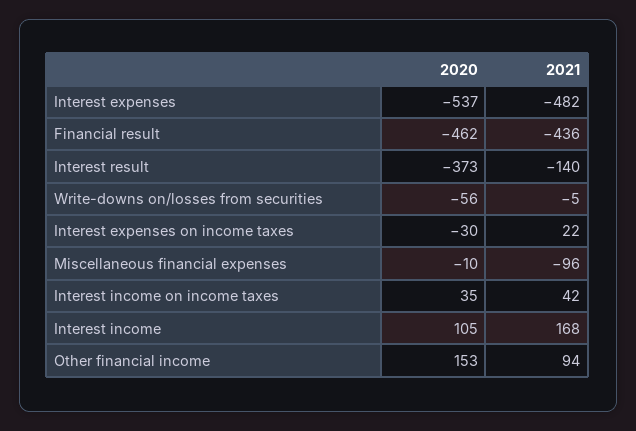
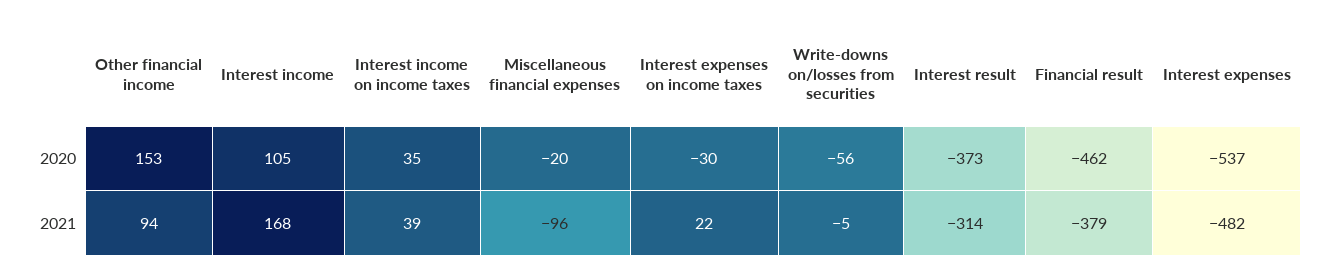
2021, Financial result: -436 -> -379
2021, Interest result: -140 -> -314
2020, Miscellaneous financial expenses: -10 -> -20
2021, Interest income on income taxes: 42 -> 39

